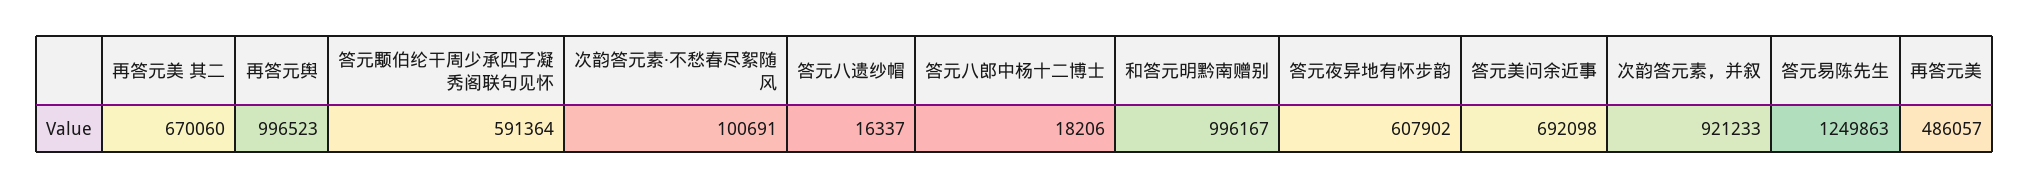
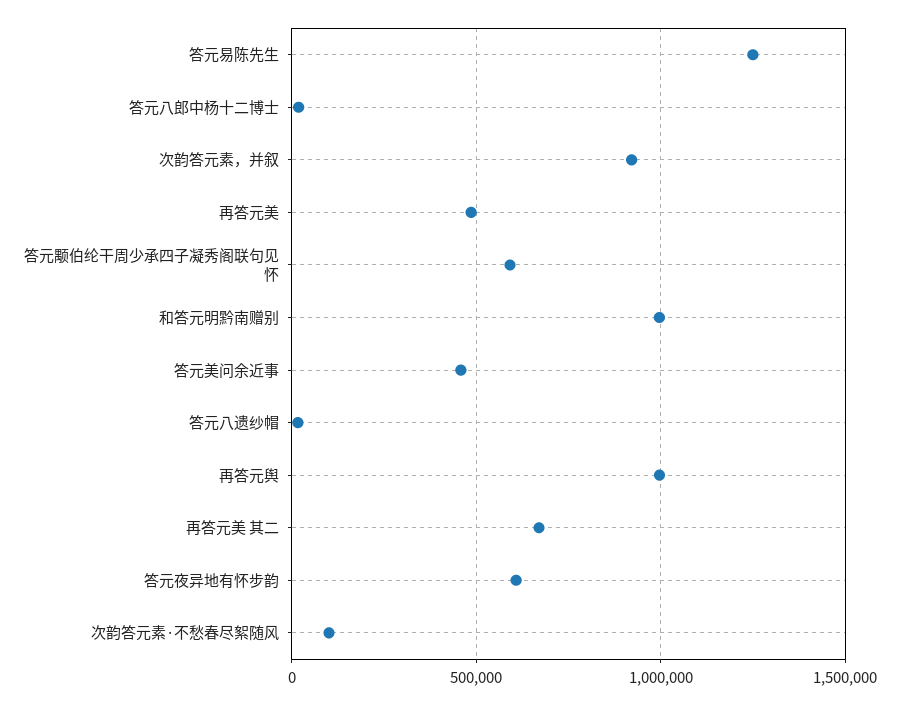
答元美问余近事: 692098 -> 450000

